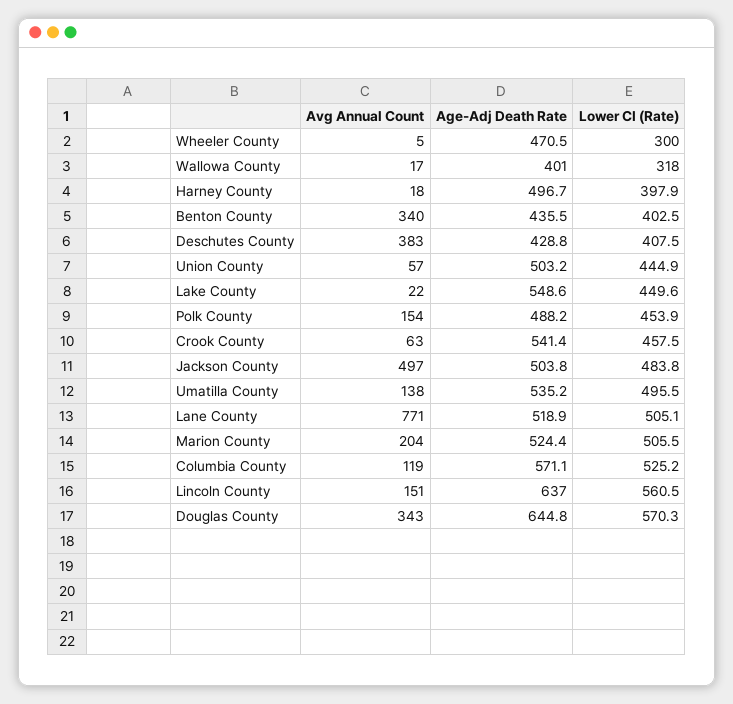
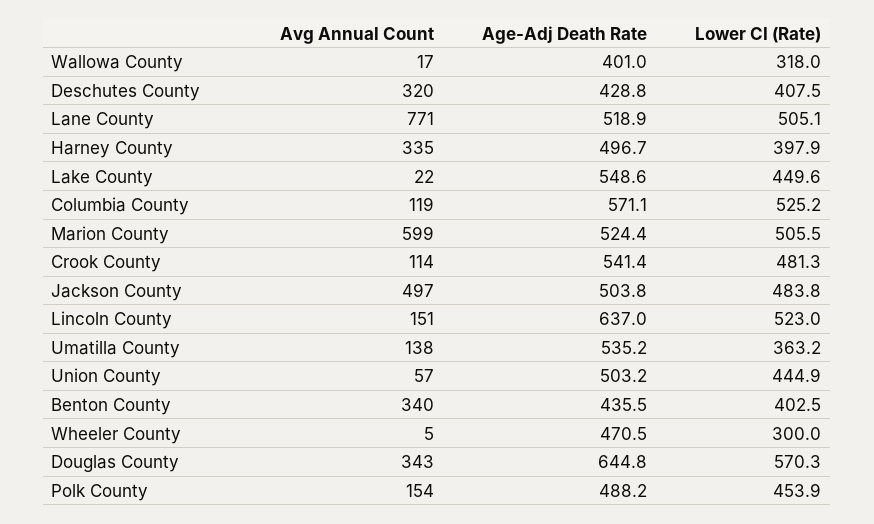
Avg Annual Count, Harney County: 18 -> 335
Avg Annual Count, Deschutes County: 383 -> 320
Avg Annual Count, Crook County: 63 -> 114
Lower CI (Rate), Crook County: 457.5 -> 481.3
Lower CI (Rate), Umatilla County: 495.5 -> 363.2
Avg Annual Count, Marion County: 204 -> 599
Lower CI (Rate), Lincoln County: 560.5 -> 523

